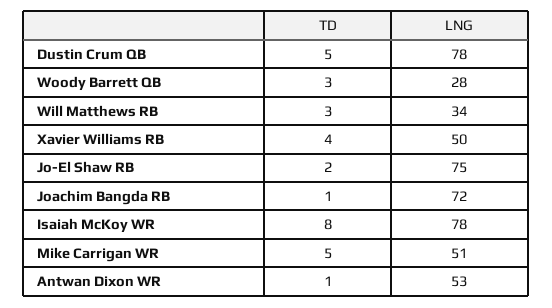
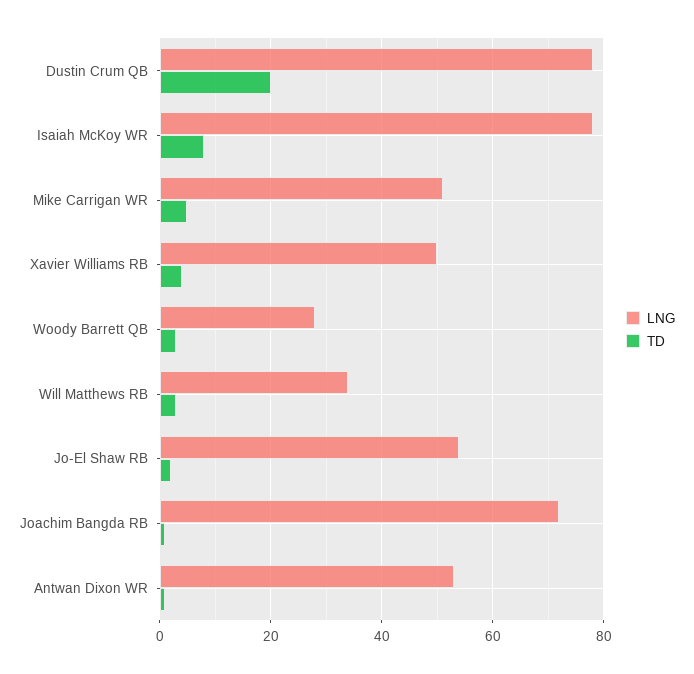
TD, Dustin Crum QB: 5 -> 20
LNG, Jo-El Shaw RB: 75 -> 55

